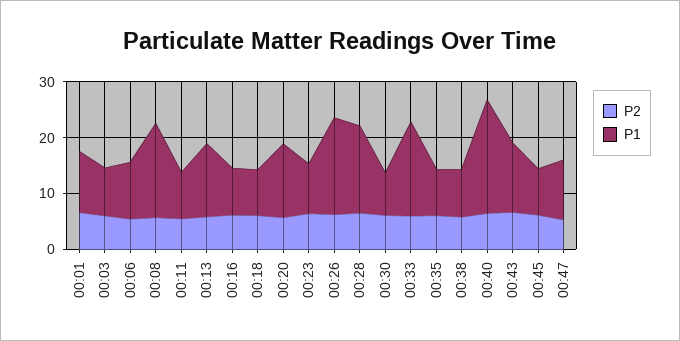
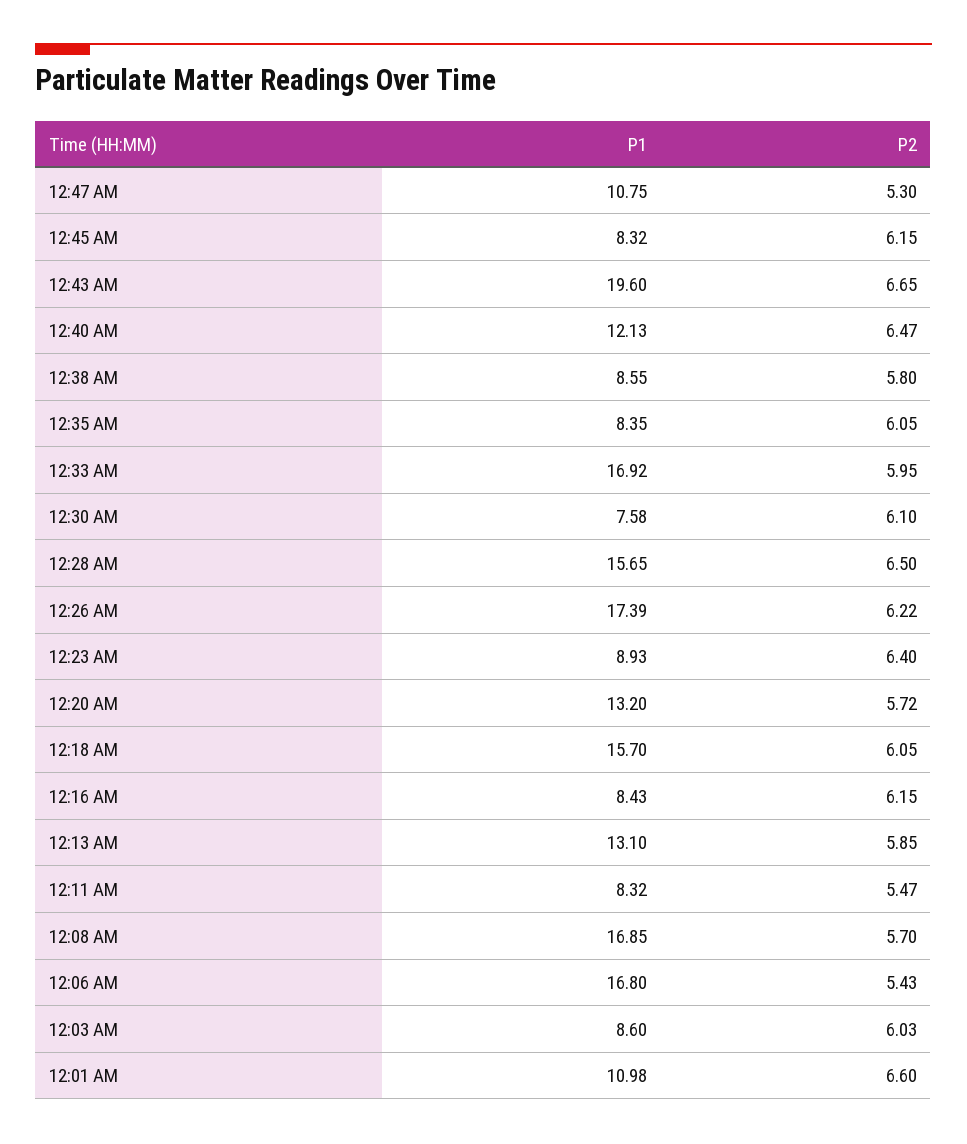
P1, 00:06: 10 -> 16.8
P1, 00:18: 8 -> 15.7
P1, 00:40: 20 -> 12.13
P1, 00:43: 12 -> 19.6

